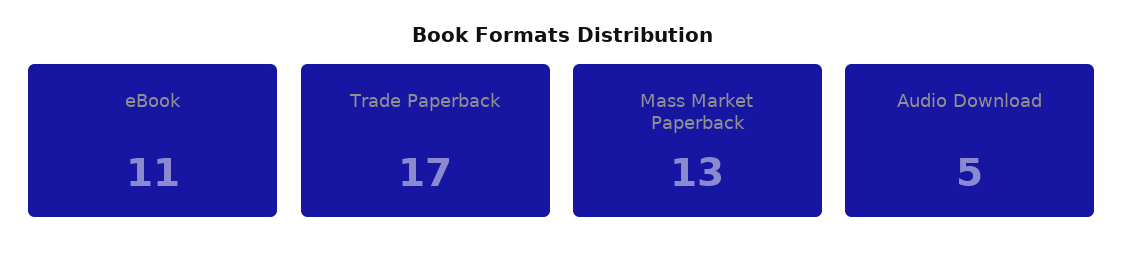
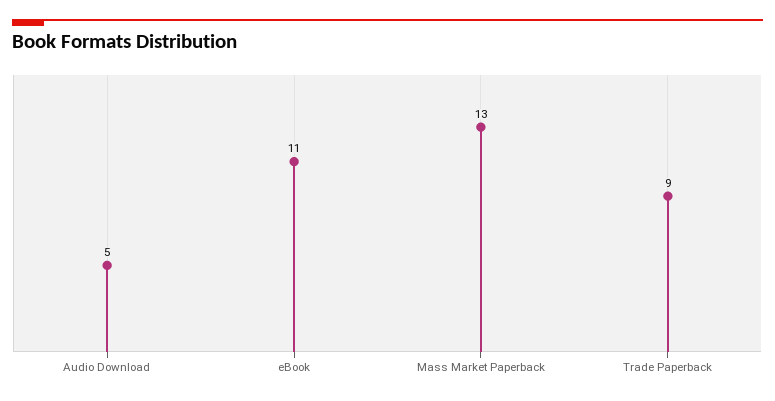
Trade Paperback: 17 -> 9

